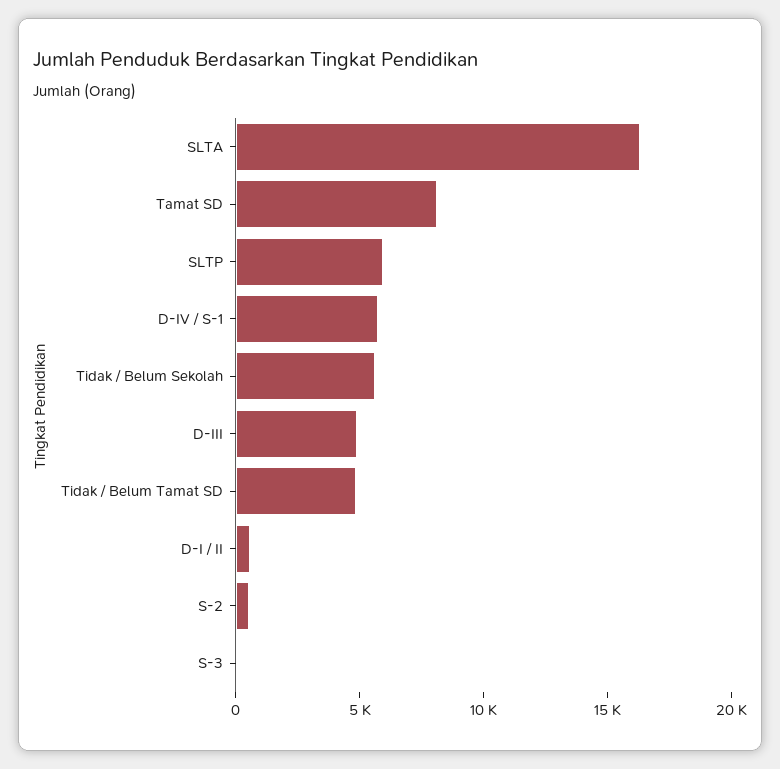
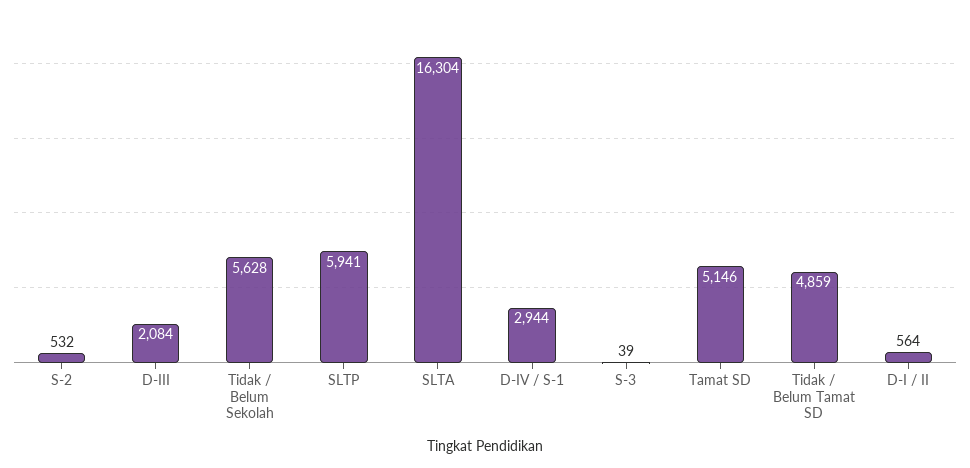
Tamat SD: 8000 -> 5146
D-IV / S-1: 6000 -> 2944
D-III: 5000 -> 2084

